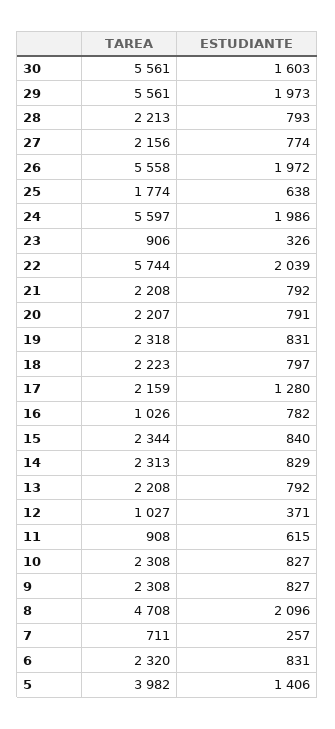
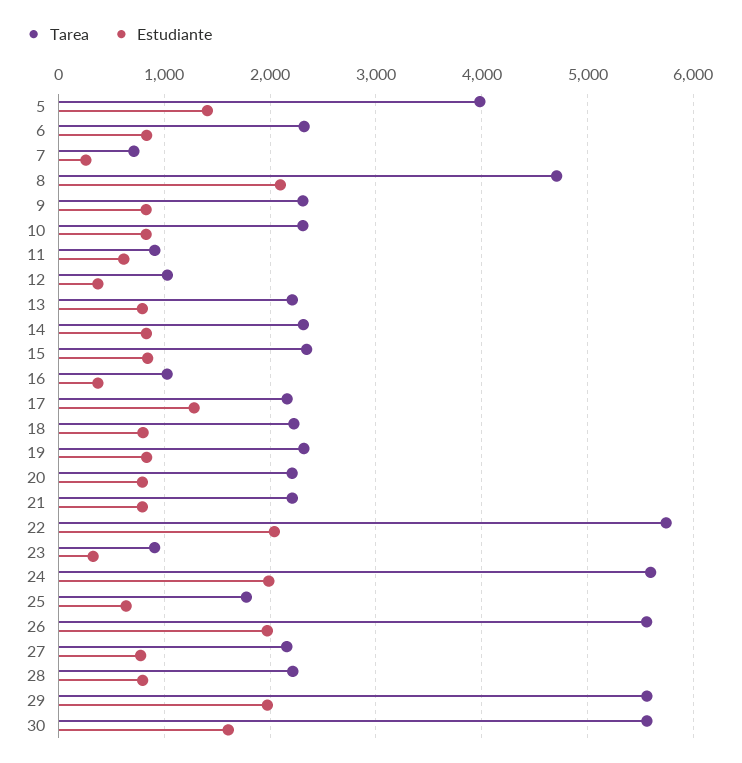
ESTUDIANTE, 16: 782 -> 400

